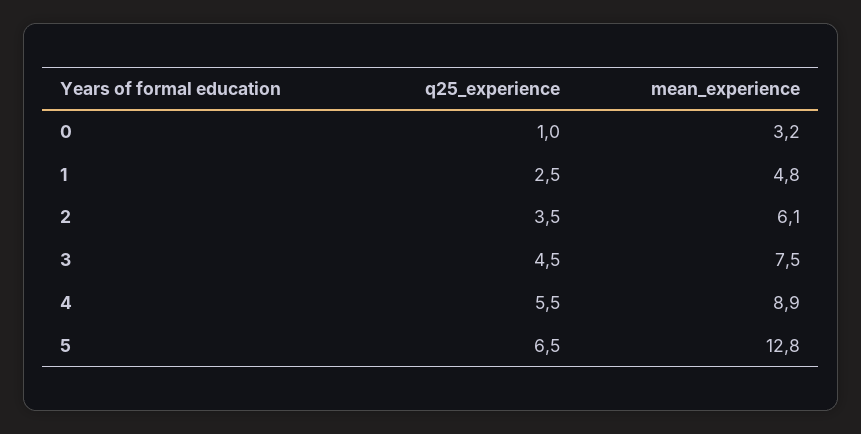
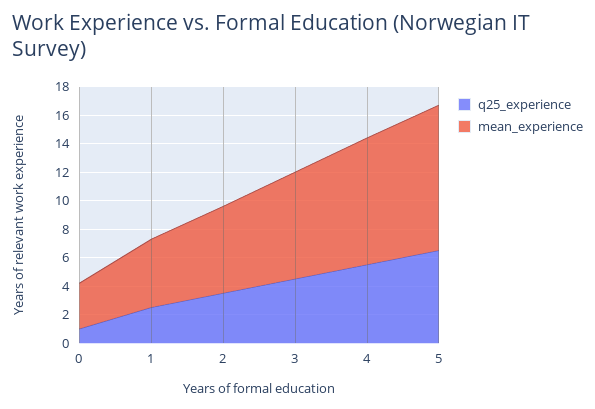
mean_experience, 5: 12.8 -> 10

